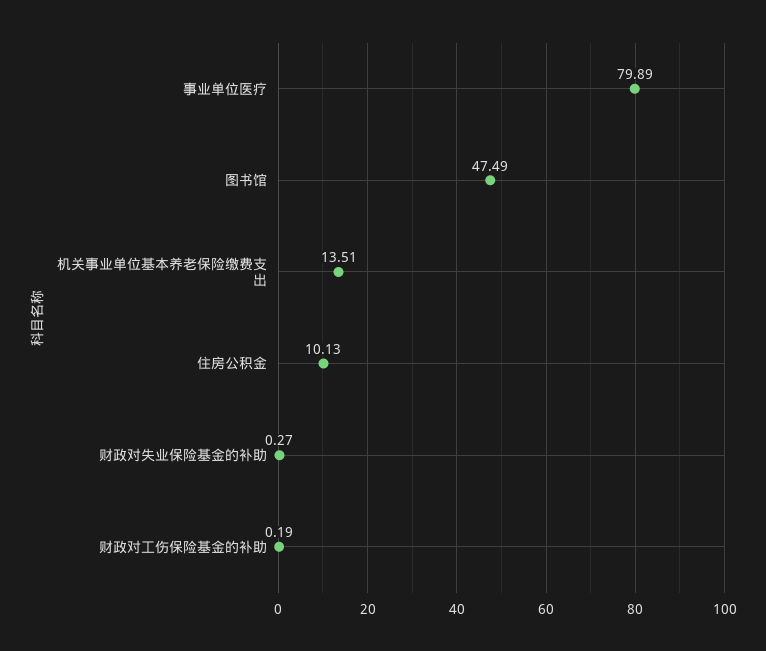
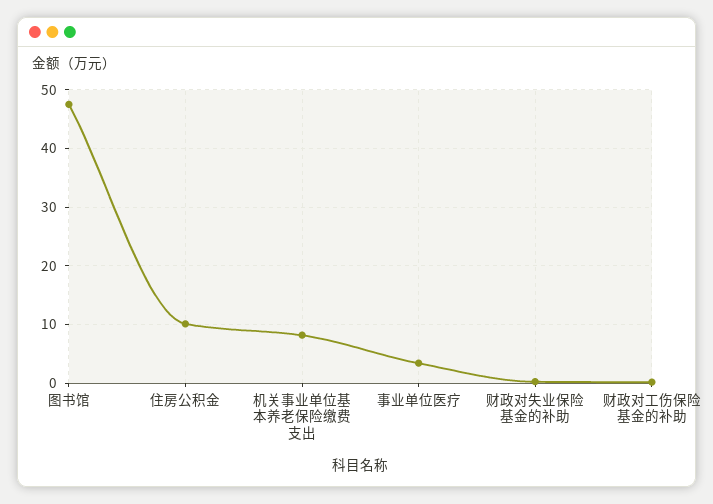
事业单位医疗: 79.89 -> 4
机关事业单位基本养老保险缴费支出: 13.51 -> 8

